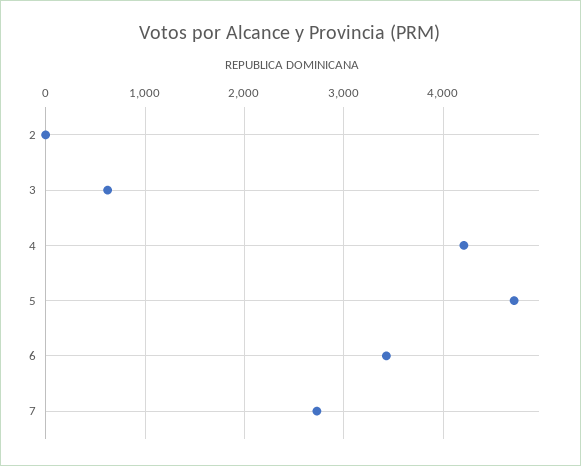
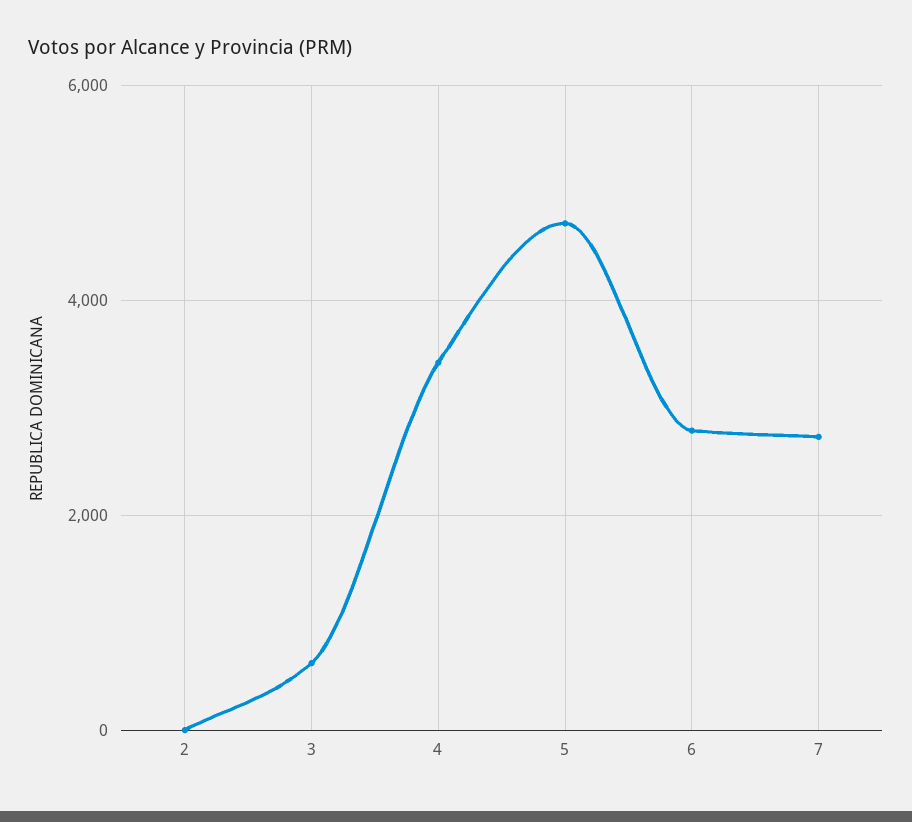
4: 4200 -> 3400
6: 3400 -> 2800

